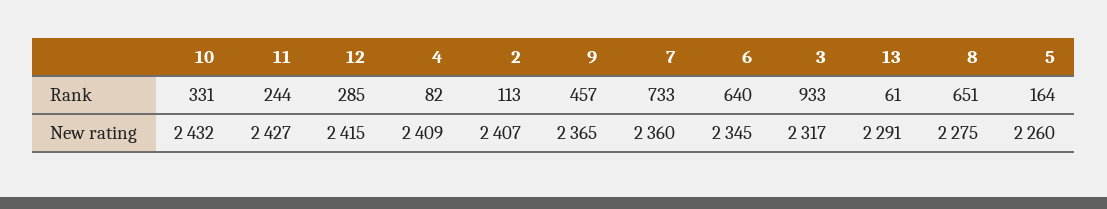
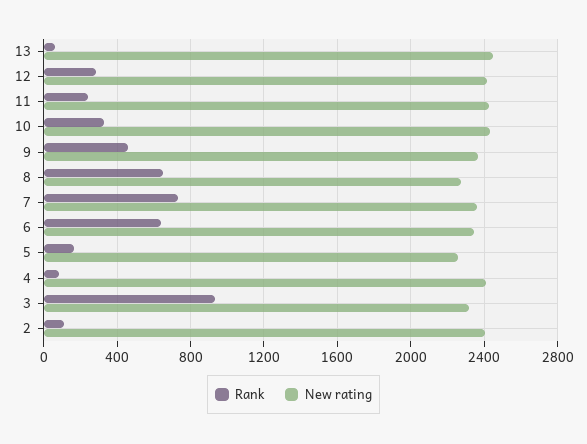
New rating, 13: 2291 -> 2450

